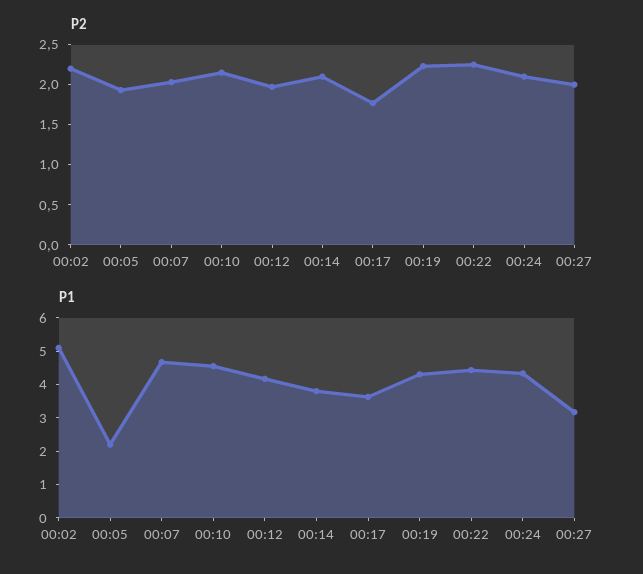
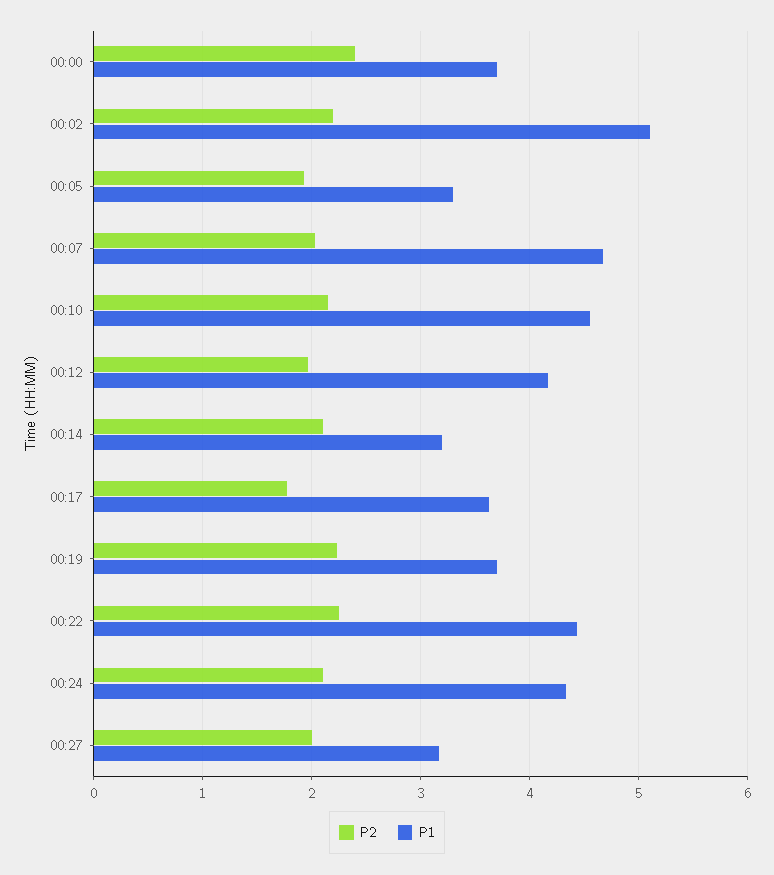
P1, 00:05: 2.25 -> 3.3
P1, 00:14: 3.75 -> 3.2
P1, 00:19: 4.25 -> 3.7
P2, 00:00: none -> 2.4
P1, 00:00: none -> 3.7

